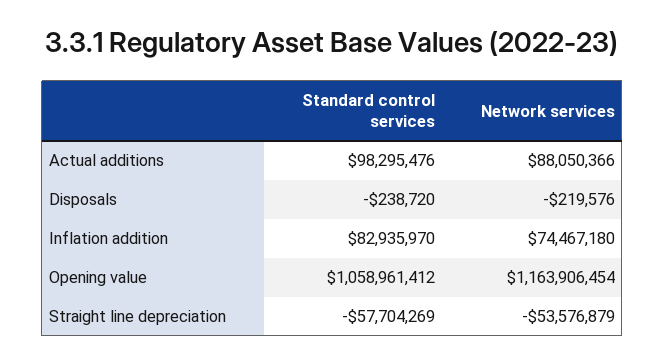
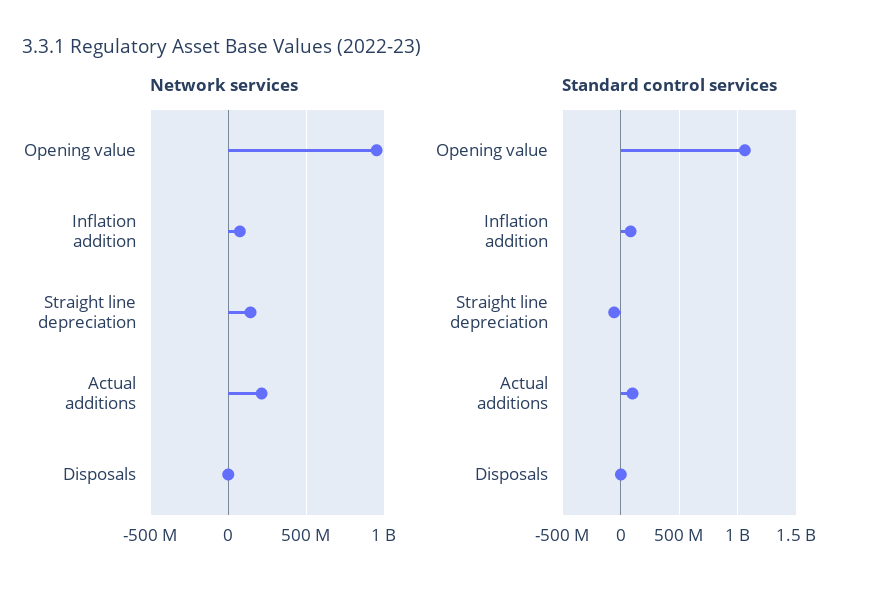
Network services, Actual additions: 88050366 -> 200000000
Network services, Opening value: 1163906454 -> 950000000
Network services, Straight line depreciation: -53576879 -> 150000000

